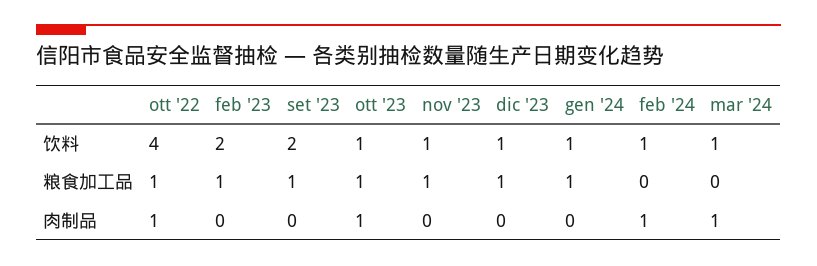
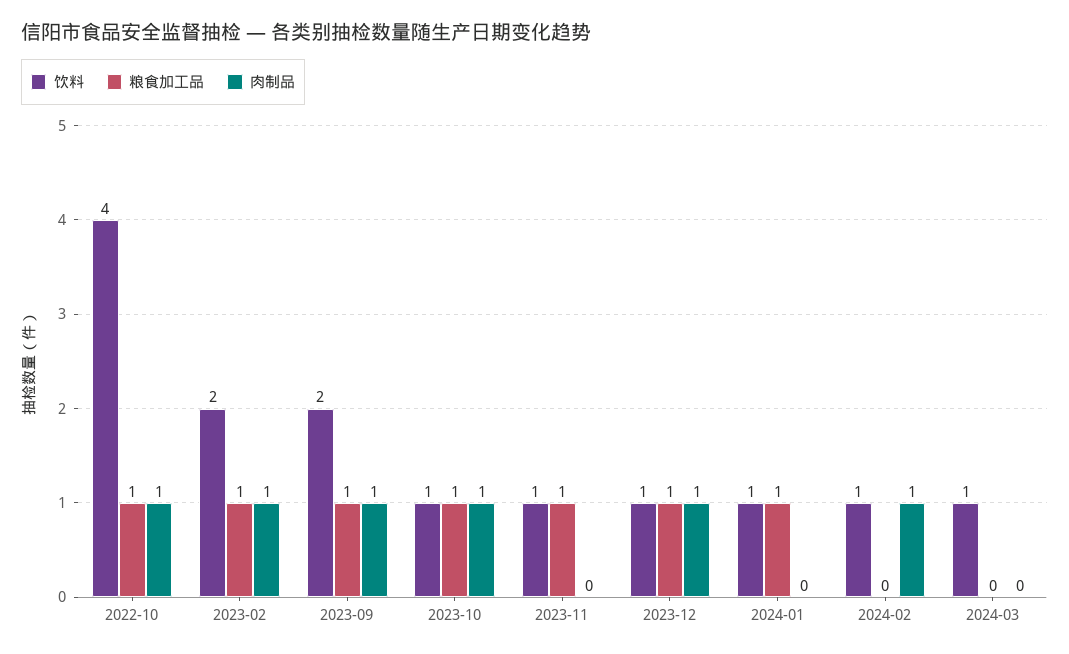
肉制品, feb '23: 0 -> 1
肉制品, set '23: 0 -> 1
肉制品, dic '23: 0 -> 1
肉制品, mar '24: 1 -> 0

